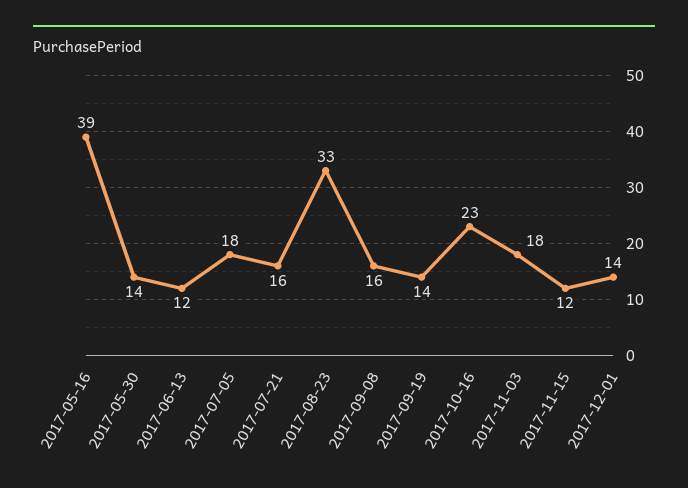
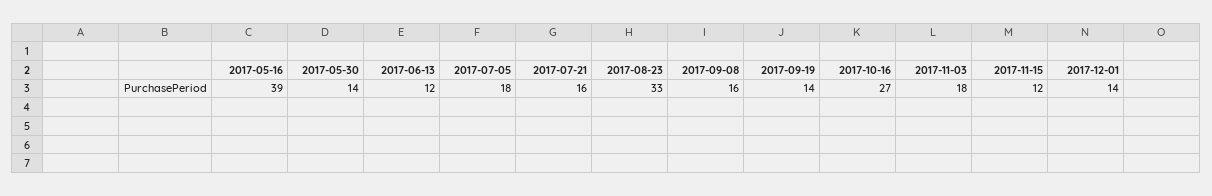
2017-10-16: 23 -> 27

